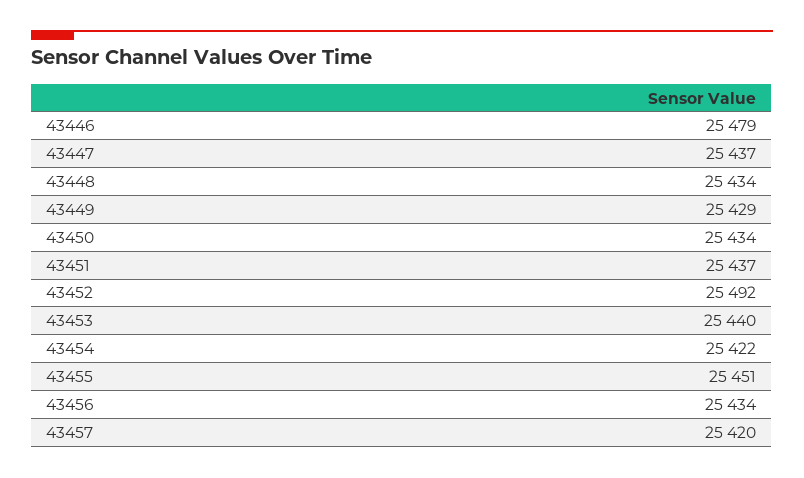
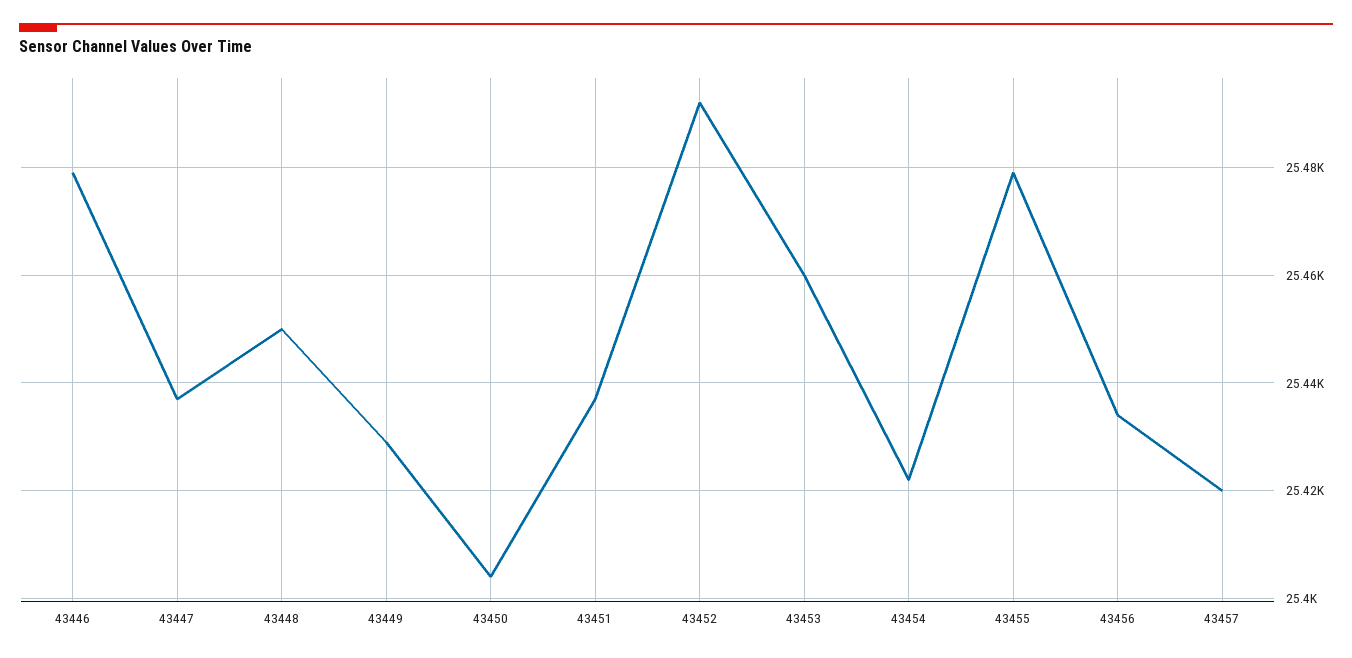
43448: 25434 -> 25450
43450: 25434 -> 25405
43453: 25440 -> 25460
43455: 25451 -> 25480

